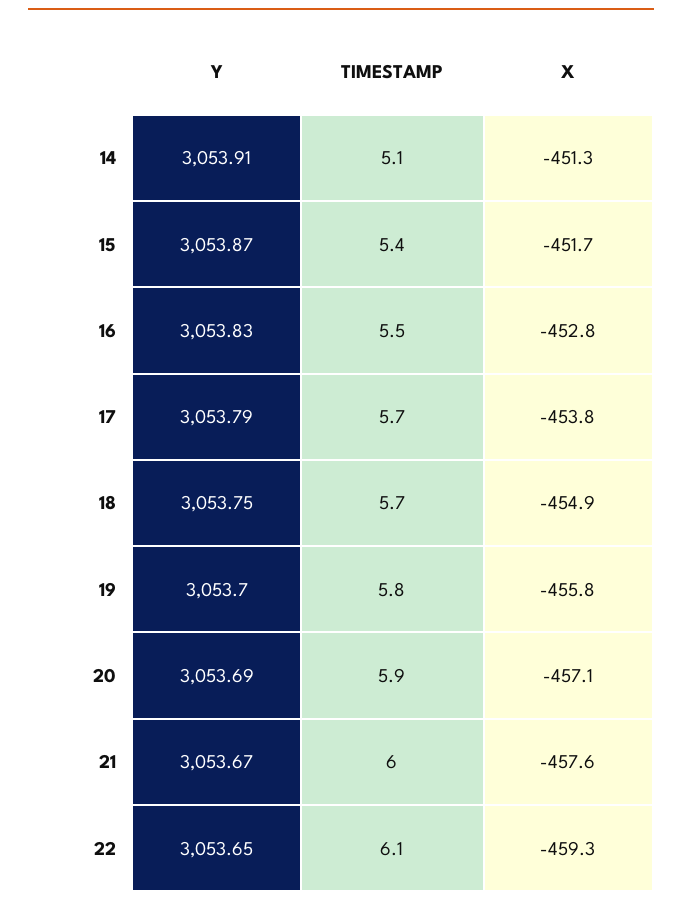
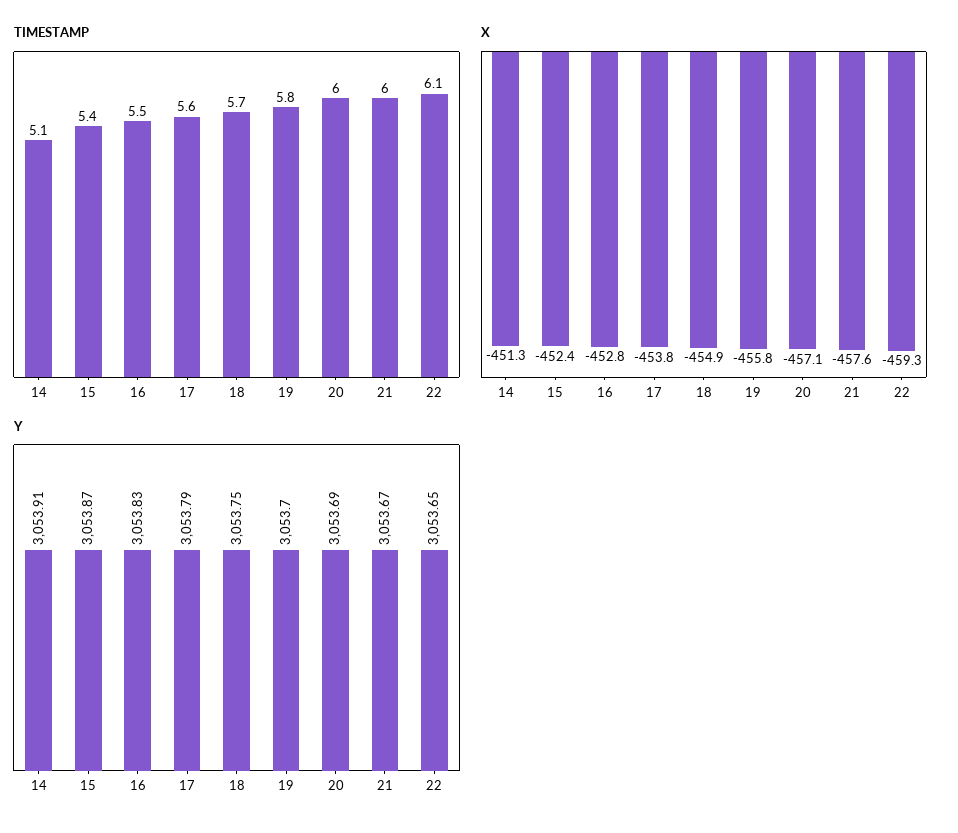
X, 15: -451.7 -> -452.4
TIMESTAMP, 17: 5.7 -> 5.6
TIMESTAMP, 20: 5.9 -> 6

